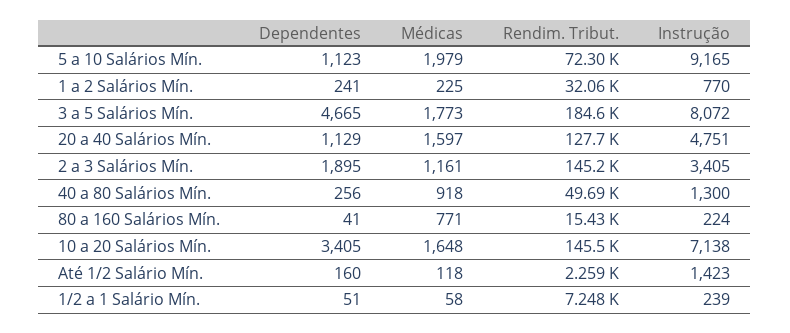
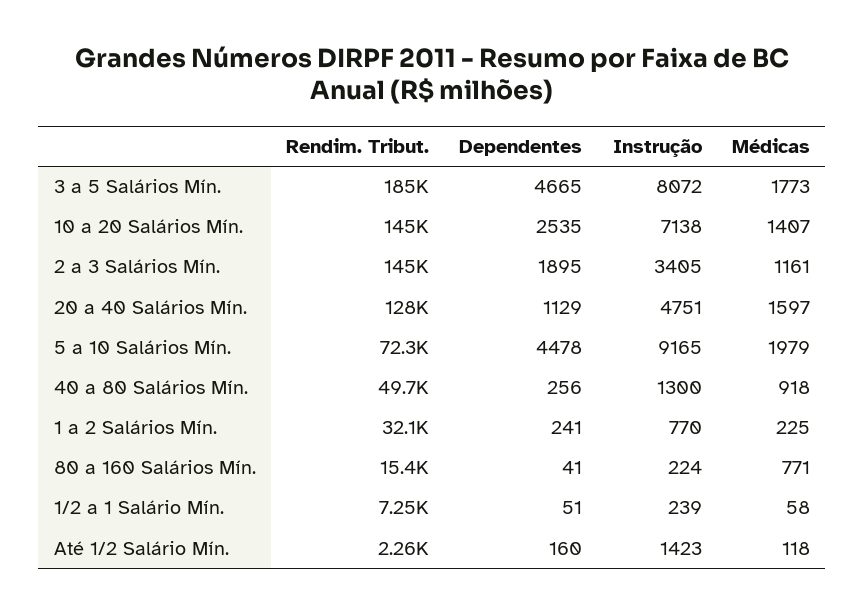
Dependentes, 5 a 10 Salários Mín.: 1123 -> 4478
Dependentes, 10 a 20 Salários Mín.: 3405 -> 2535
Médicas, 10 a 20 Salários Mín.: 1648 -> 1407

